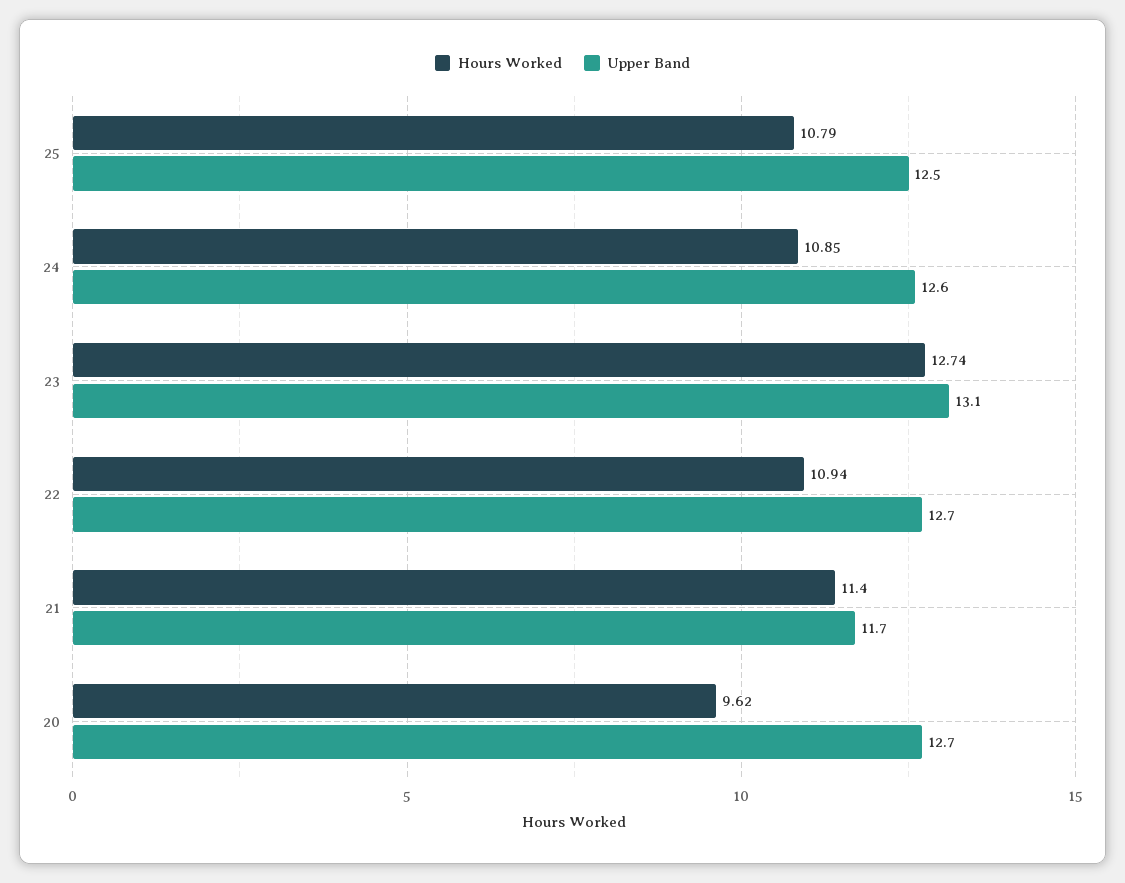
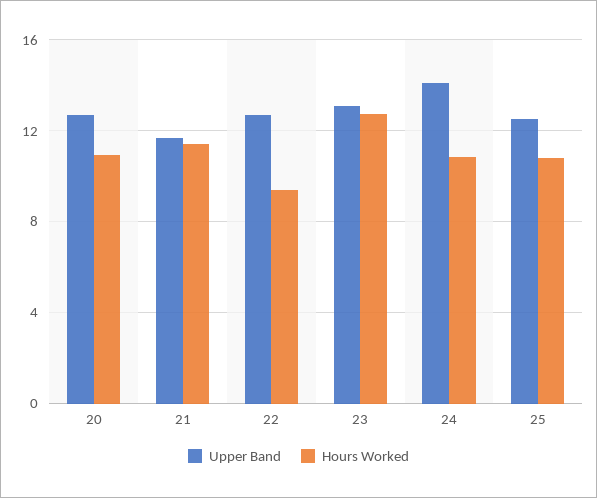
Upper Band, 24: 12.6 -> 14
Hours Worked, 22: 10.94 -> 9.5
Hours Worked, 20: 9.62 -> 11

